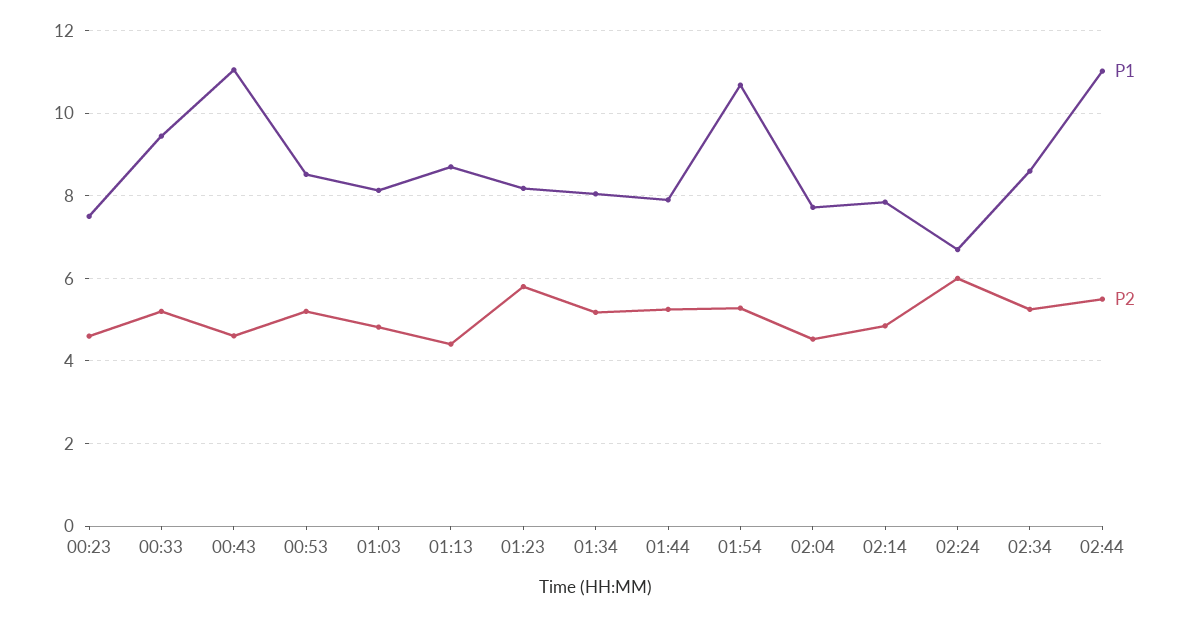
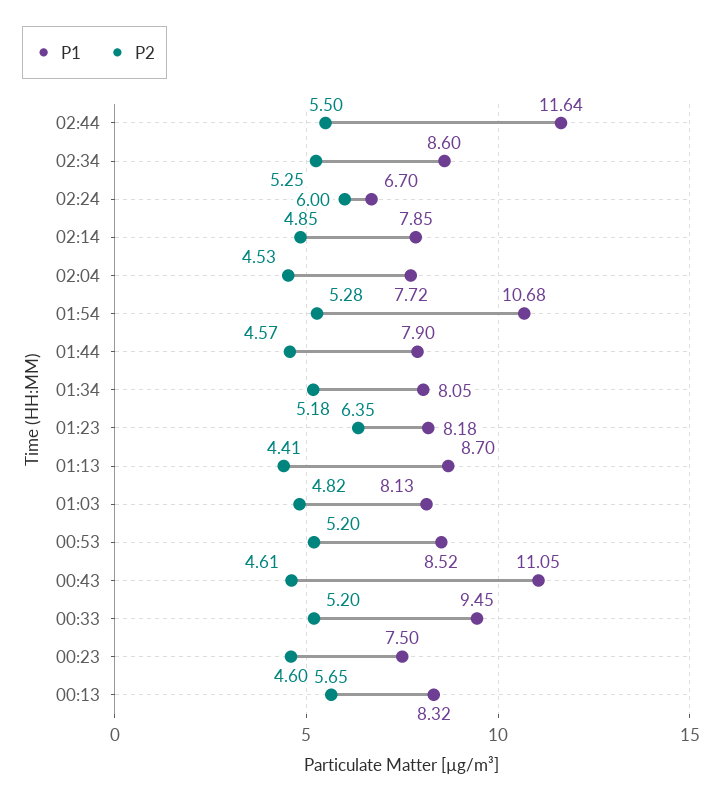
P2, 01:23: 5.8 -> 6.35
P2, 01:44: 5.2 -> 4.57
P1, 02:44: 11 -> 11.64
P1, 00:13: none -> 8.32
P2, 00:13: none -> 5.65

